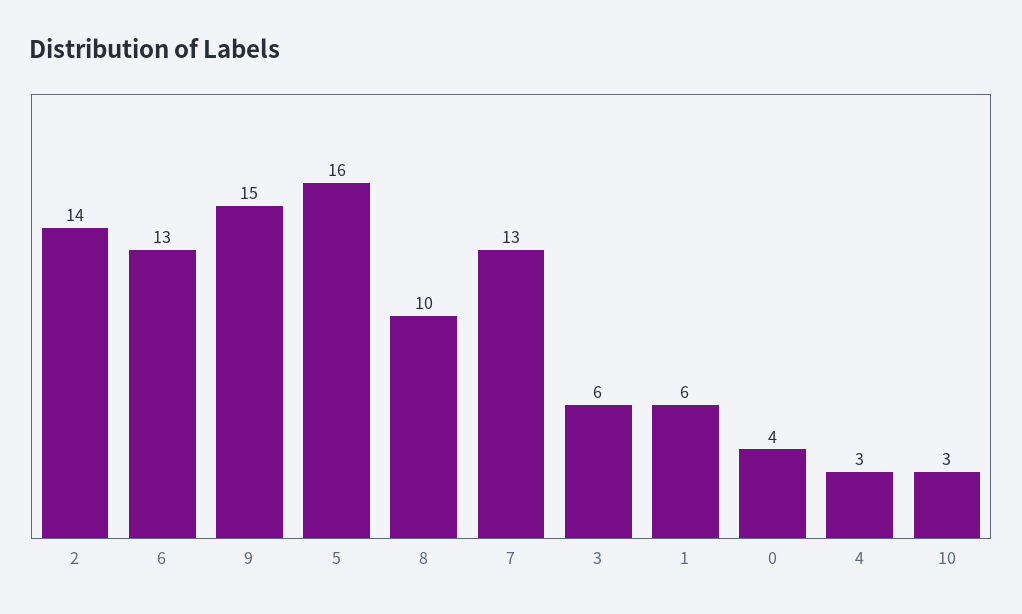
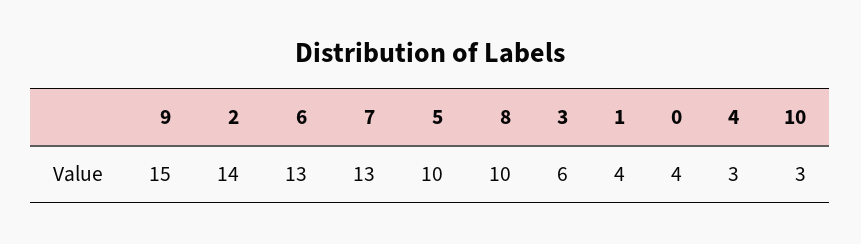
5: 16 -> 10
1: 6 -> 4

